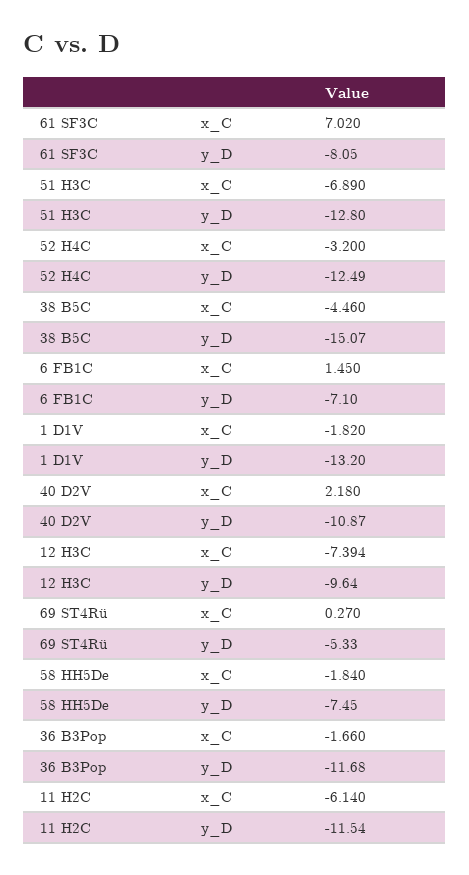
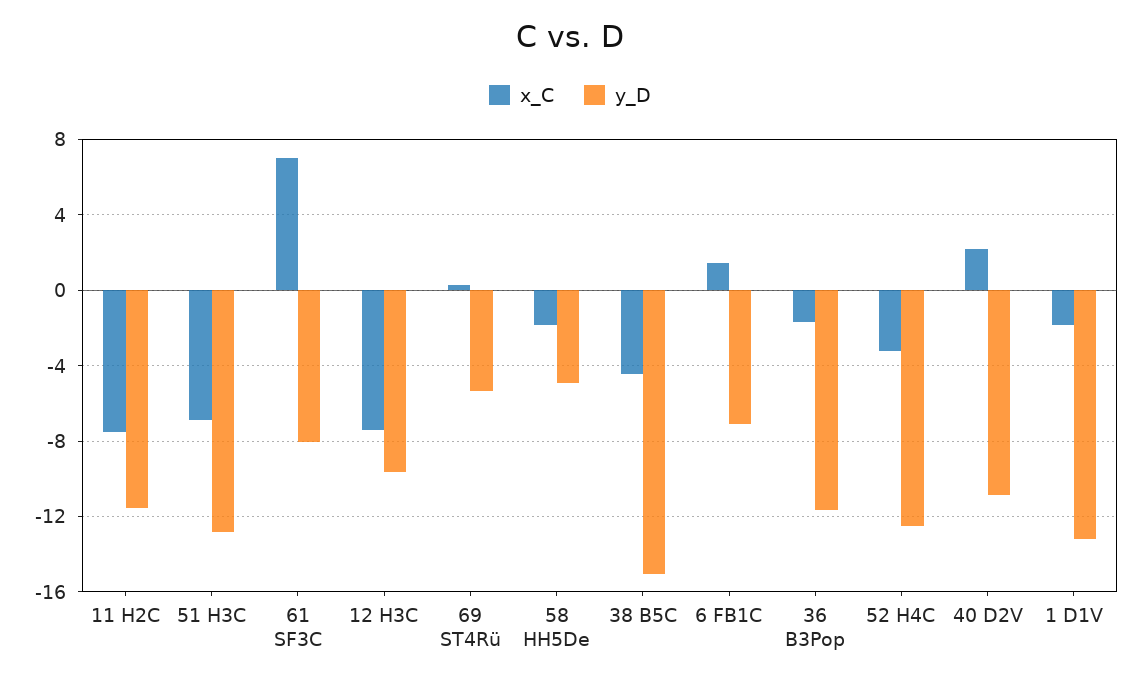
y_D, 58 HH5De: -7.45 -> -5
x_C, 11 H2C: -6.14 -> -7.5

